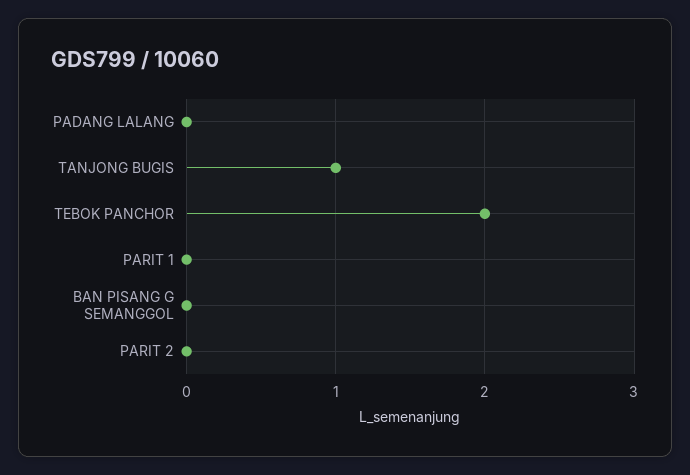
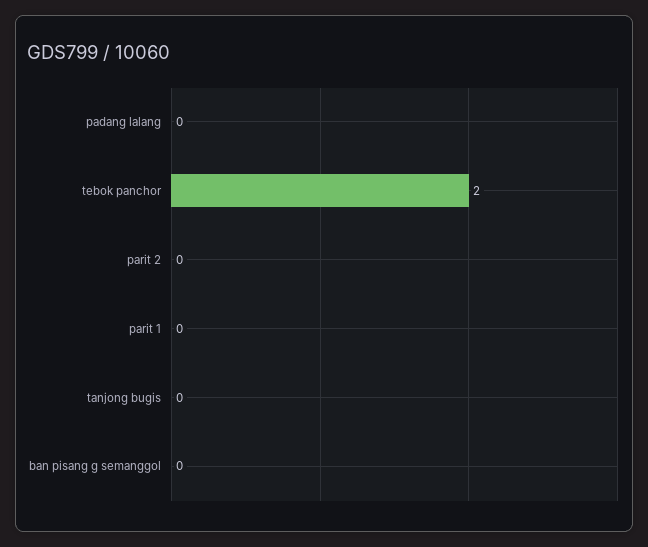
TANJONG BUGIS: 1 -> 0

